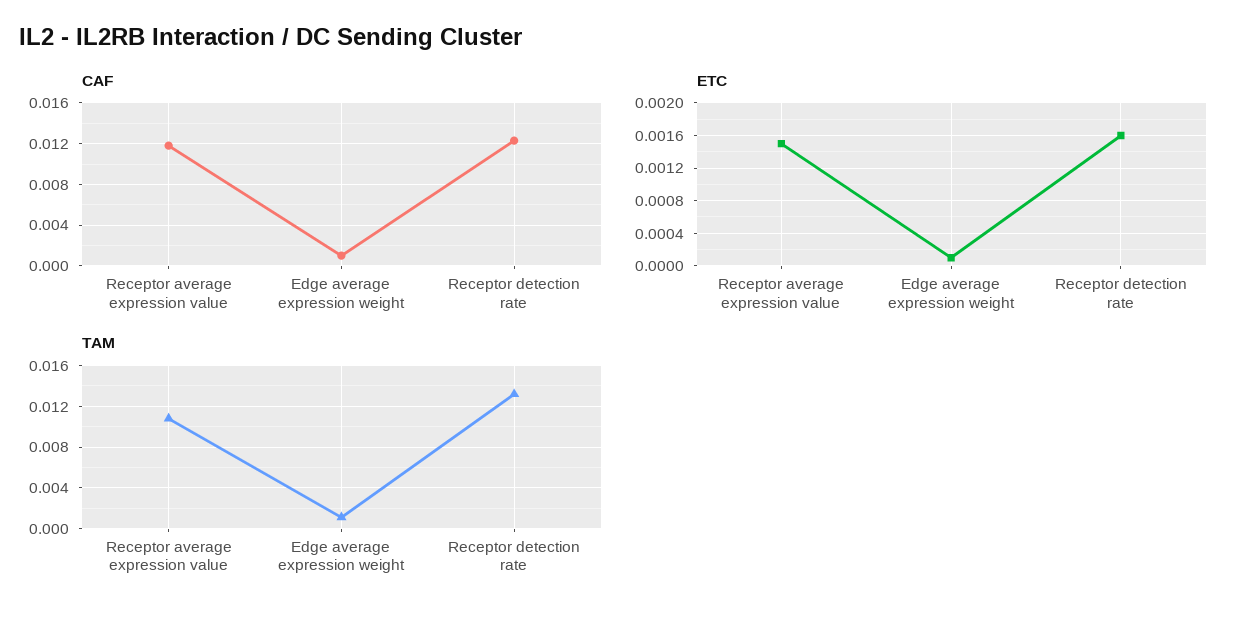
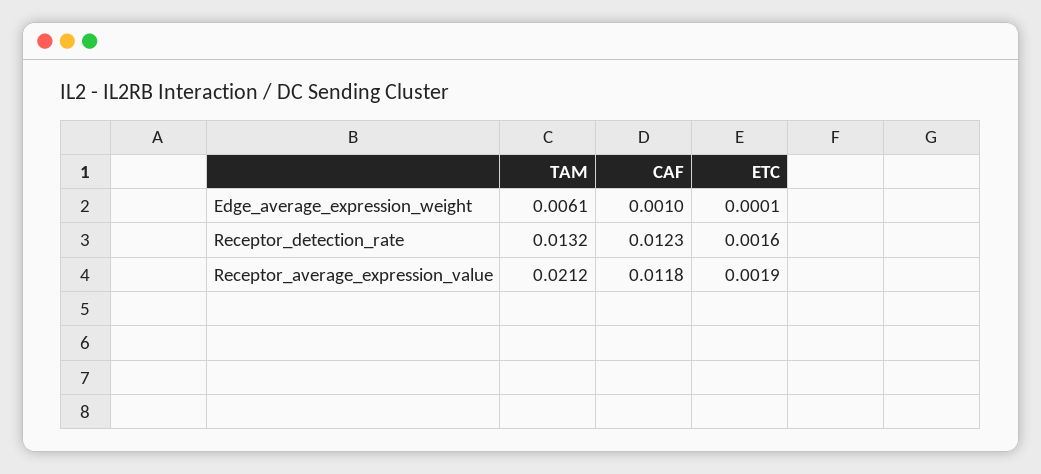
ETC, Receptor average expression value: 0.0015 -> 0.0019
TAM, Receptor average expression value: 0.011 -> 0.0212
TAM, Edge average expression weight: 0.001 -> 0.0061

